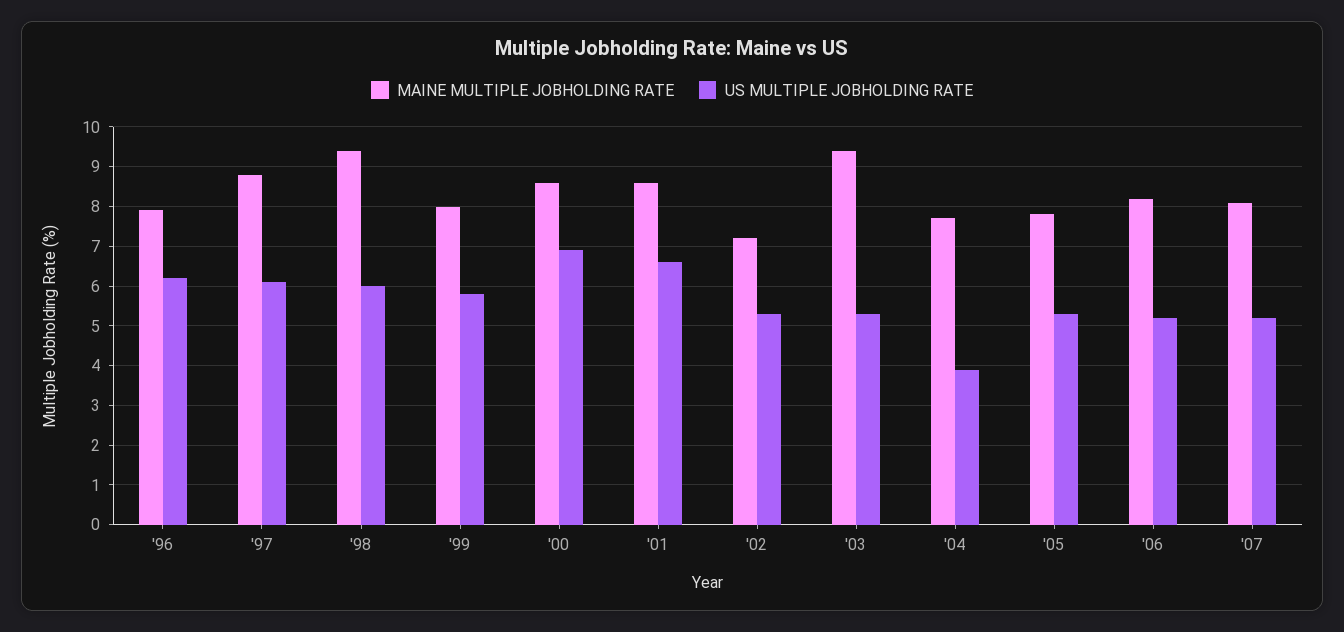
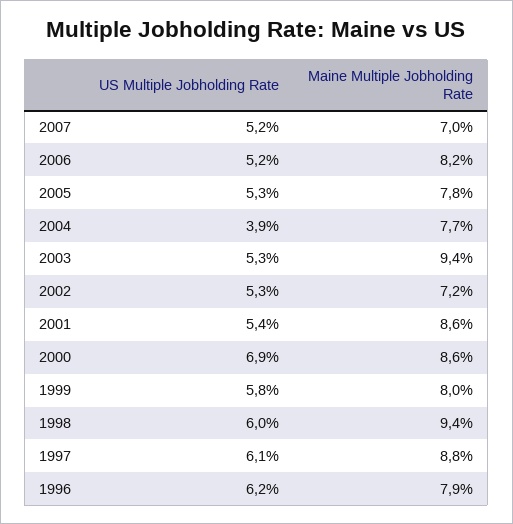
US MULTIPLE JOBHOLDING RATE, '01: 6.5 -> 5.4
MAINE MULTIPLE JOBHOLDING RATE, '07: 8 -> 7

